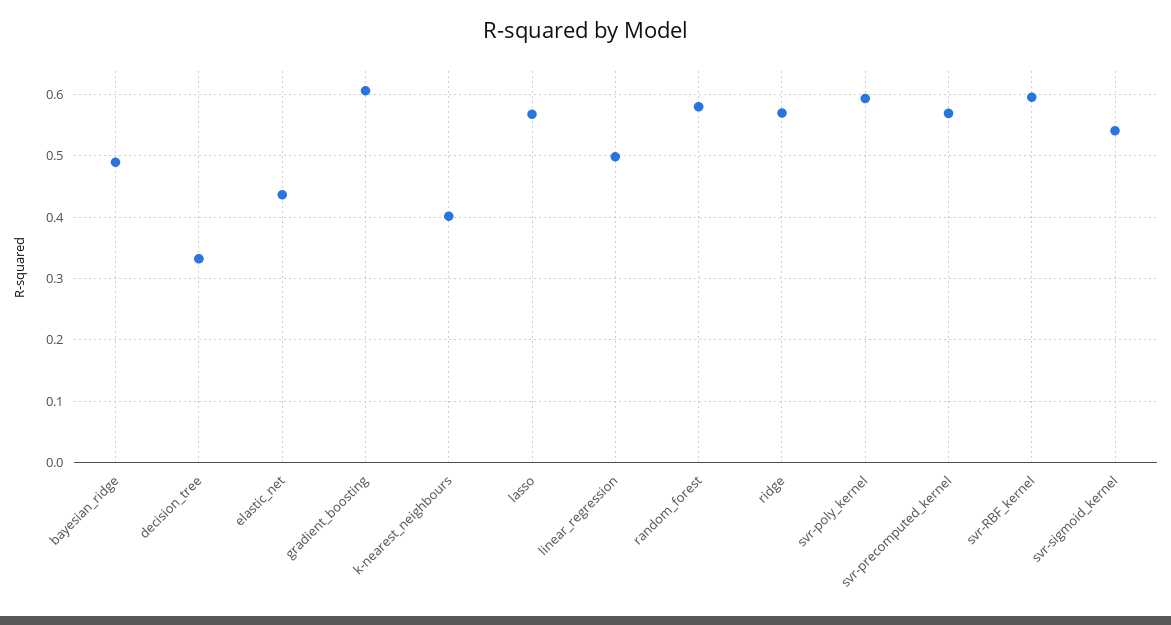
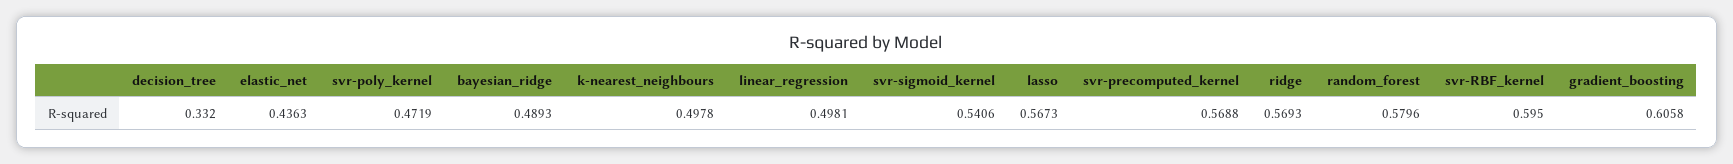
k-nearest_neighbours: 0.4 -> 0.4978
svr-poly_kernel: 0.59 -> 0.4719

